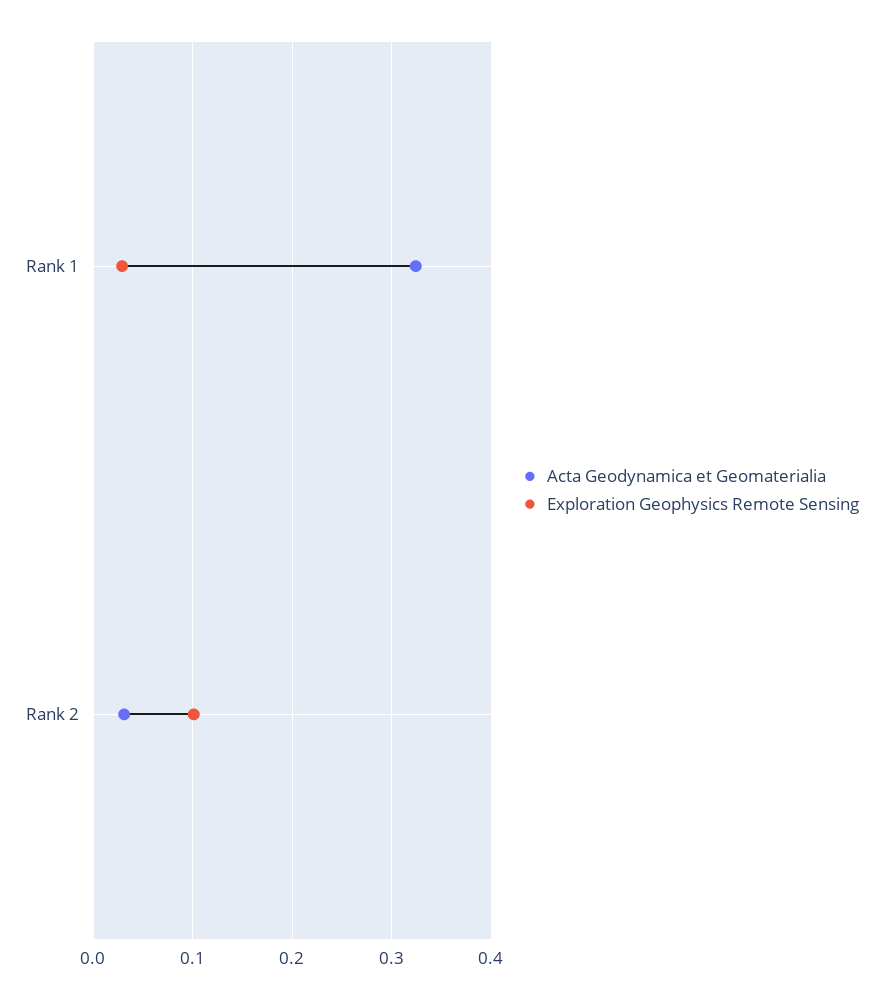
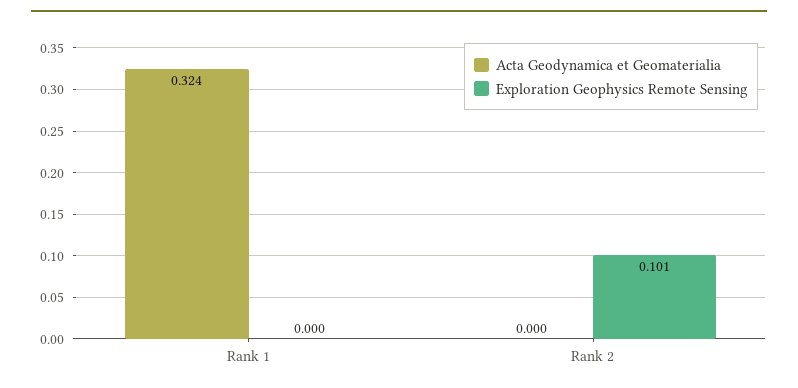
Exploration Geophysics Remote Sensing, Rank 1: 0.03 -> 0
Acta Geodynamica et Geomaterialia, Rank 2: 0.03 -> 0

